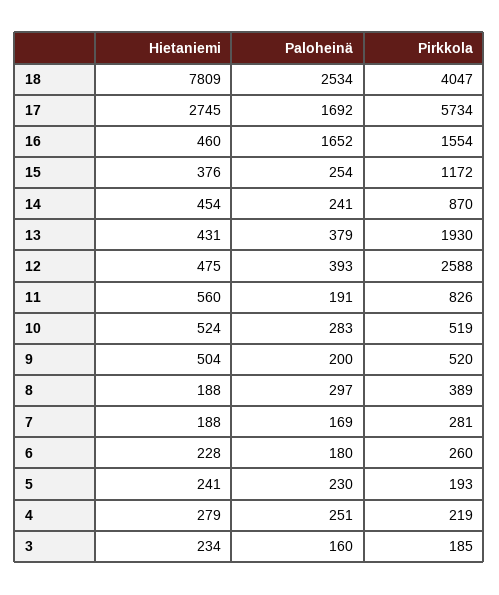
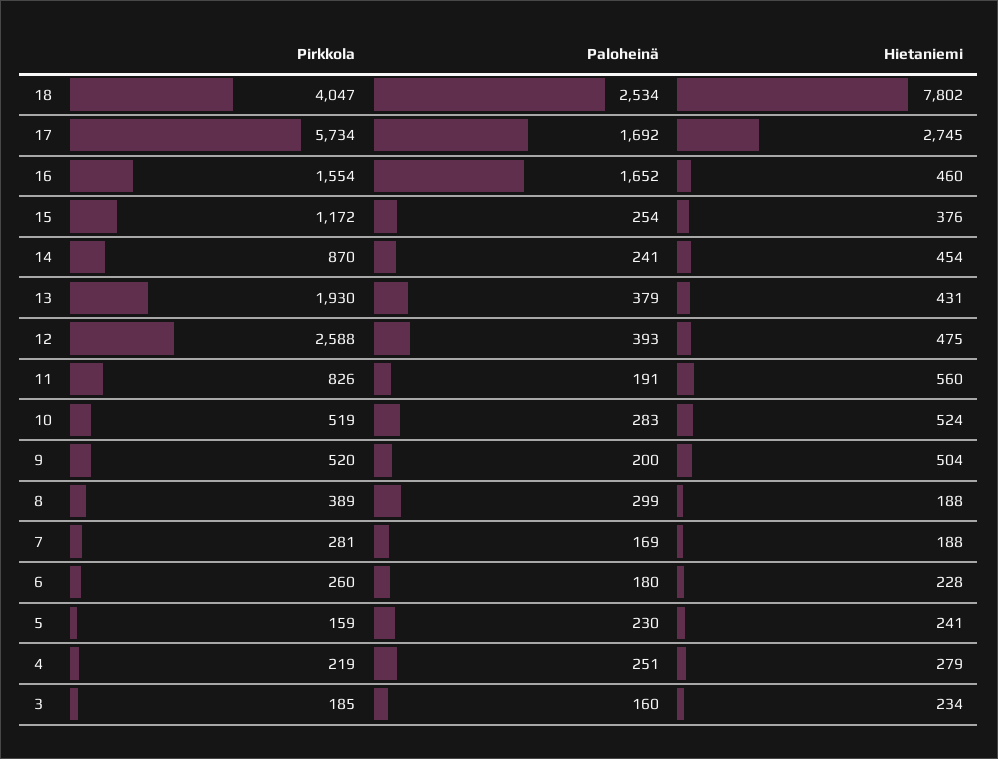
Hietaniemi, 18: 7809 -> 7802
Paloheinä, 8: 297 -> 299
Pirkkola, 5: 193 -> 159

